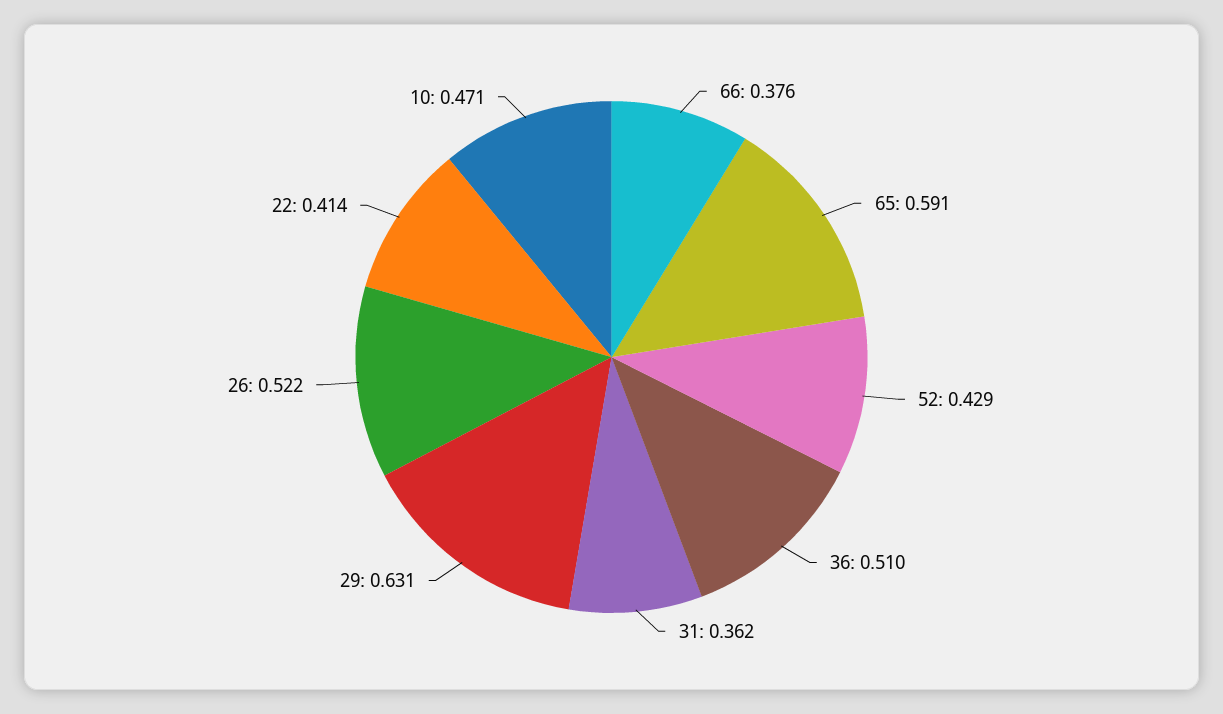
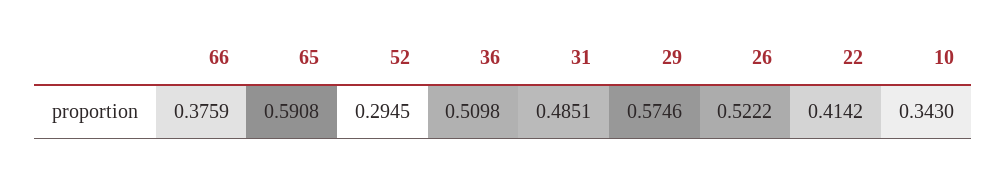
52: 0.429 -> 0.2945
31: 0.362 -> 0.4851
29: 0.631 -> 0.5746
10: 0.471 -> 0.343

